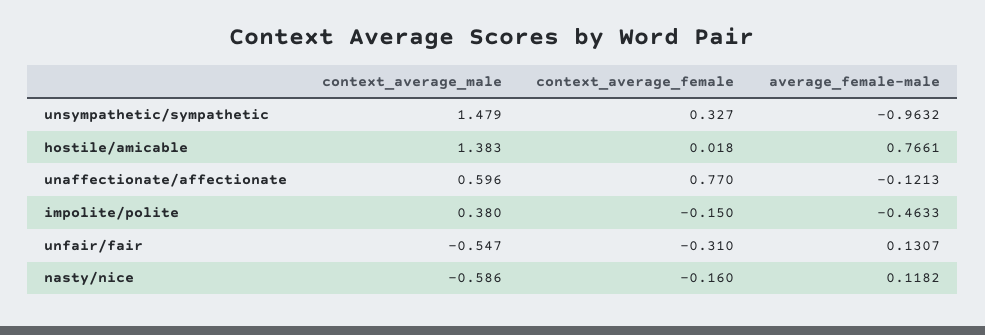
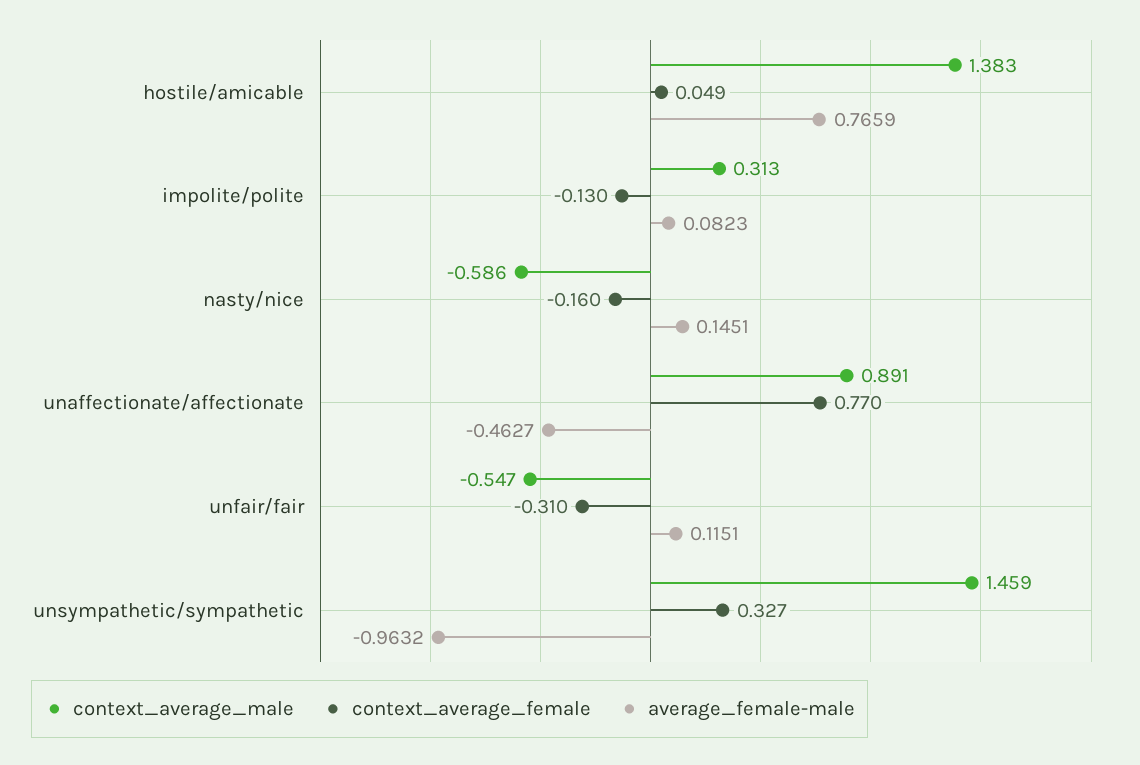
context_average_male, unsympathetic/sympathetic: 1.479 -> 1.459
context_average_female, hostile/amicable: 0.018 -> 0.049
average_female-male, hostile/amicable: 0.7661 -> 0.7659
context_average_male, unaffectionate/affectionate: 0.596 -> 0.891
average_female-male, unaffectionate/affectionate: -0.1213 -> -0.4627
context_average_male, impolite/polite: 0.38 -> 0.313
context_average_female, impolite/polite: -0.15 -> -0.13
average_female-male, impolite/polite: -0.4633 -> 0.0823
average_female-male, unfair/fair: 0.1307 -> 0.1151
average_female-male, nasty/nice: 0.1182 -> 0.1451

